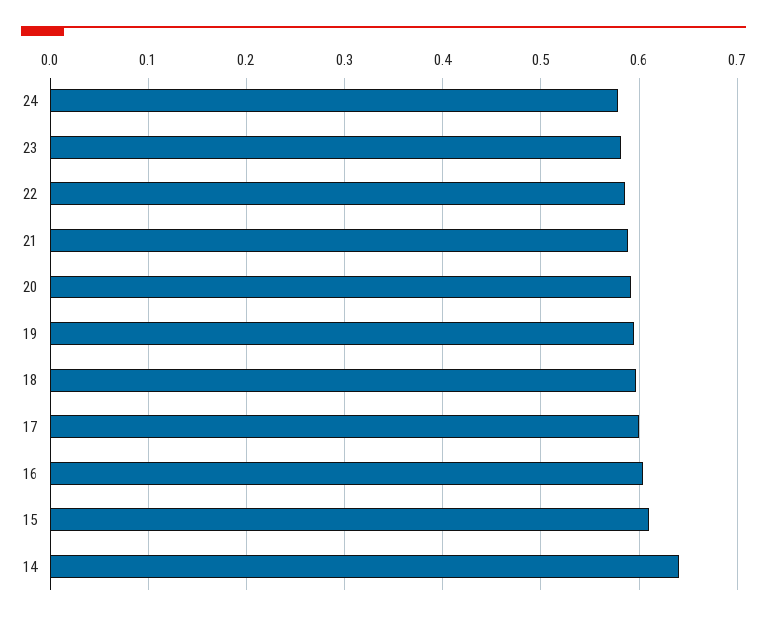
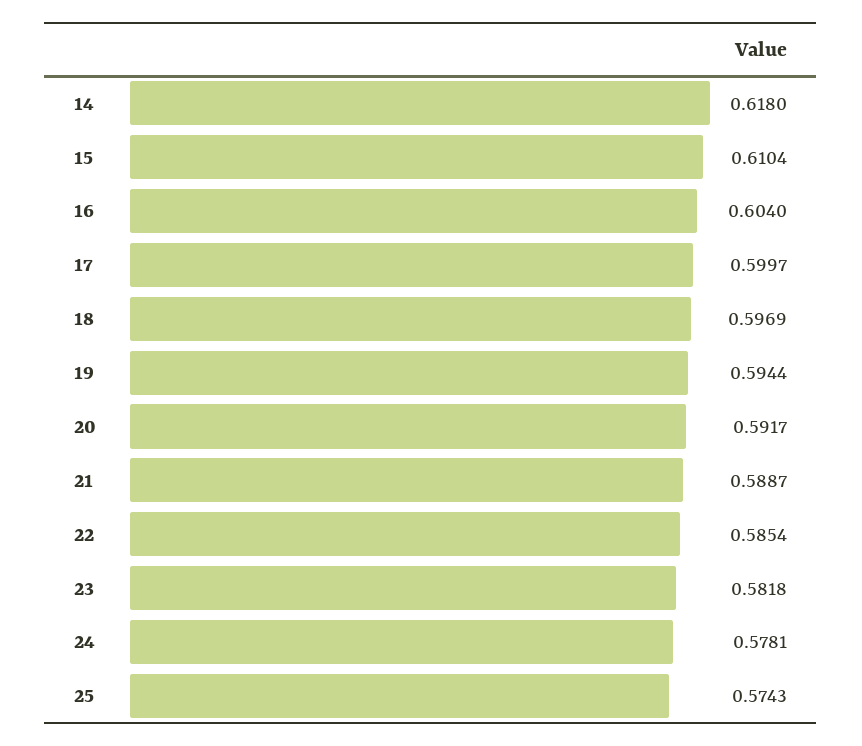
14: 0.64 -> 0.618
25: none -> 0.5743

